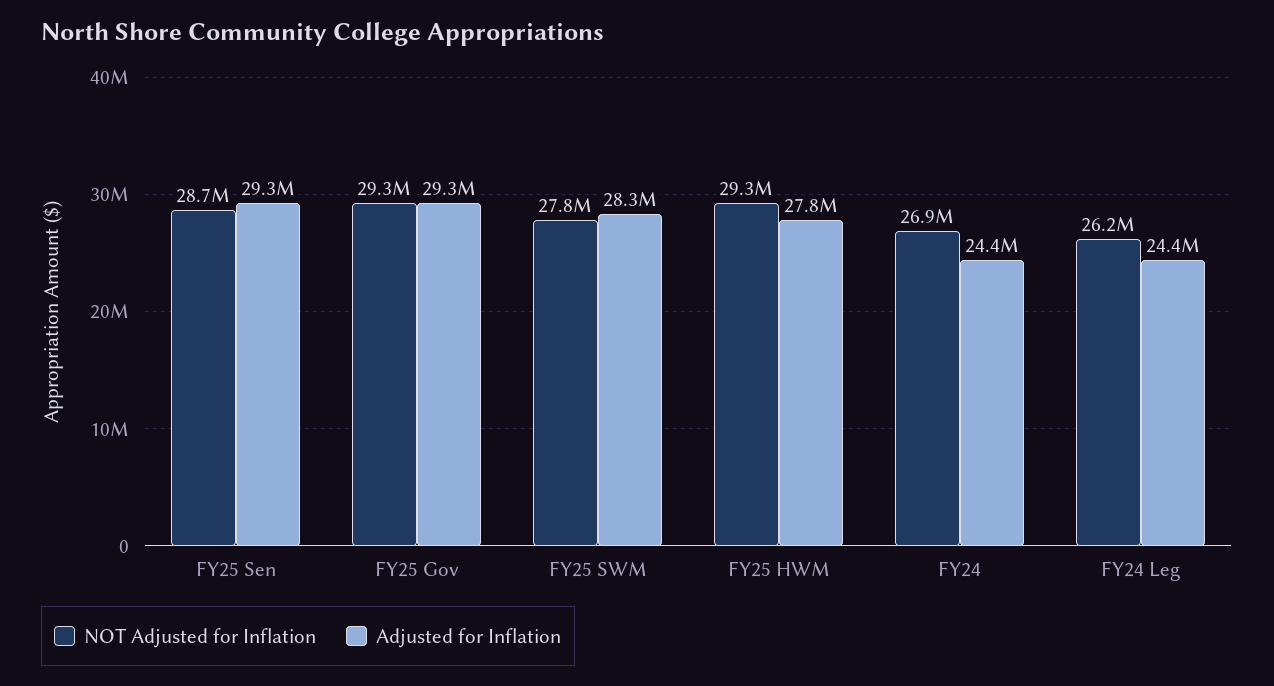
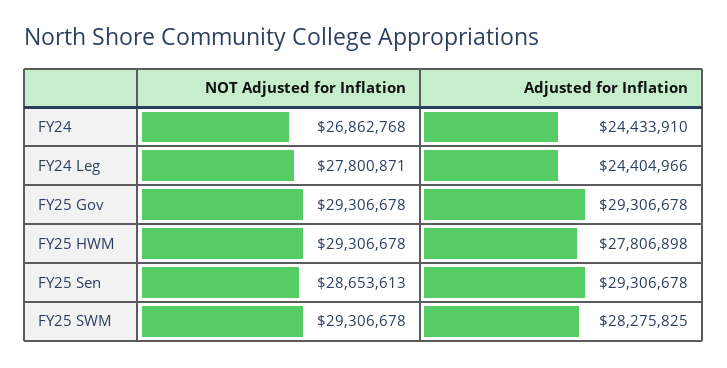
NOT Adjusted for Inflation, FY25 SWM: 27800000 -> 29306678
NOT Adjusted for Inflation, FY24 Leg: 26200000 -> 27800871

